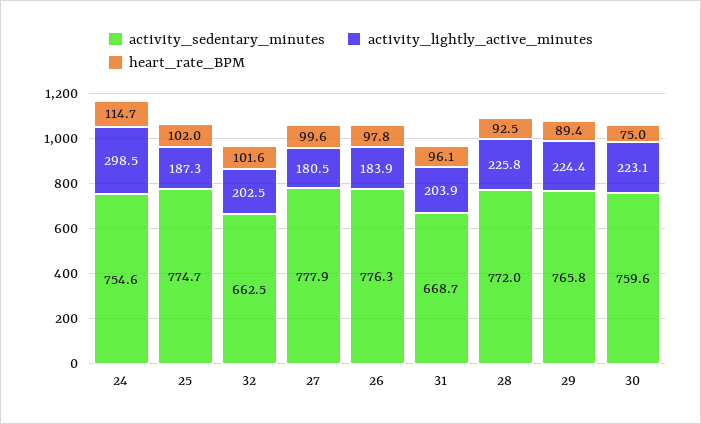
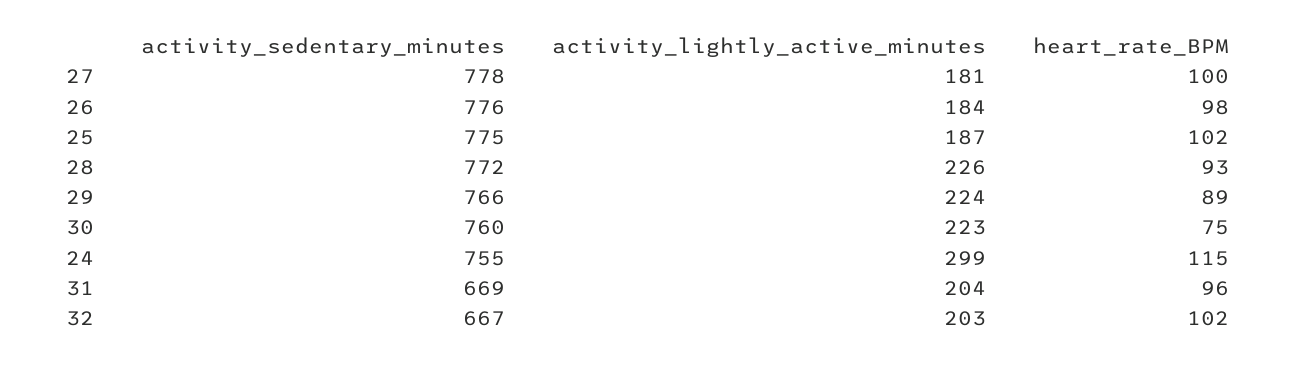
activity_sedentary_minutes, 32: 662.5 -> 667

